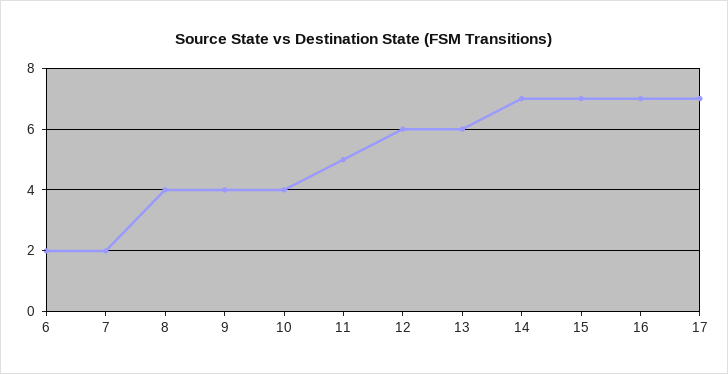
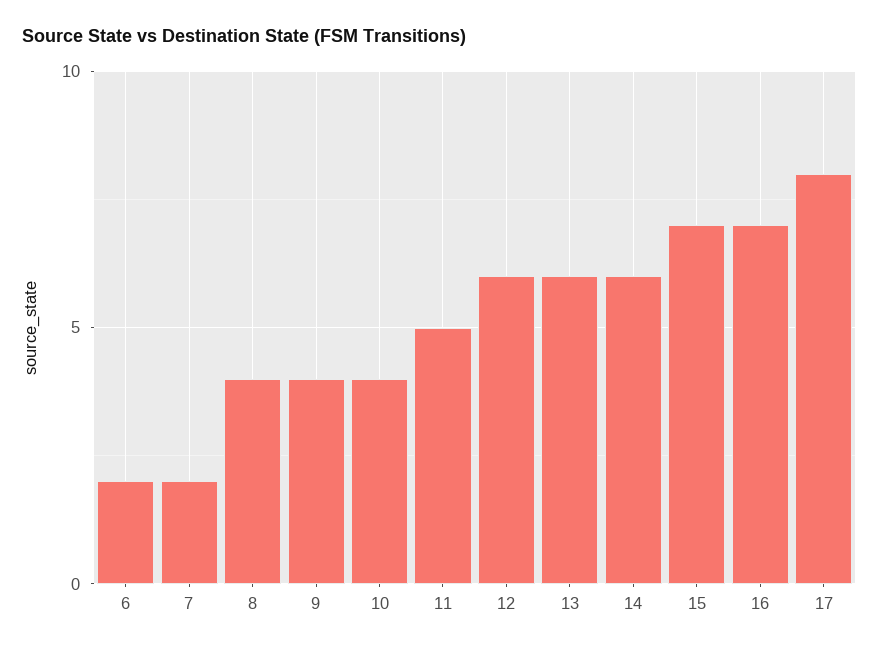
14: 7 -> 6
17: 7 -> 8

